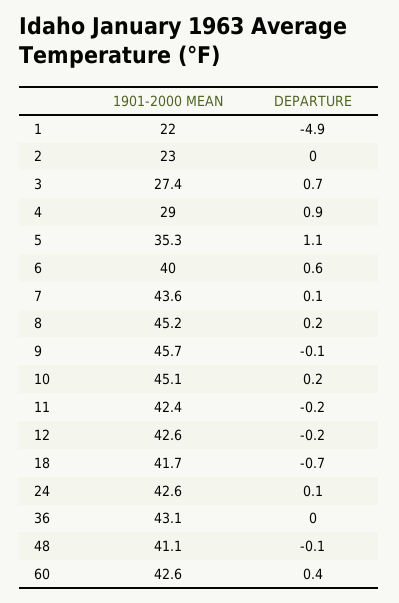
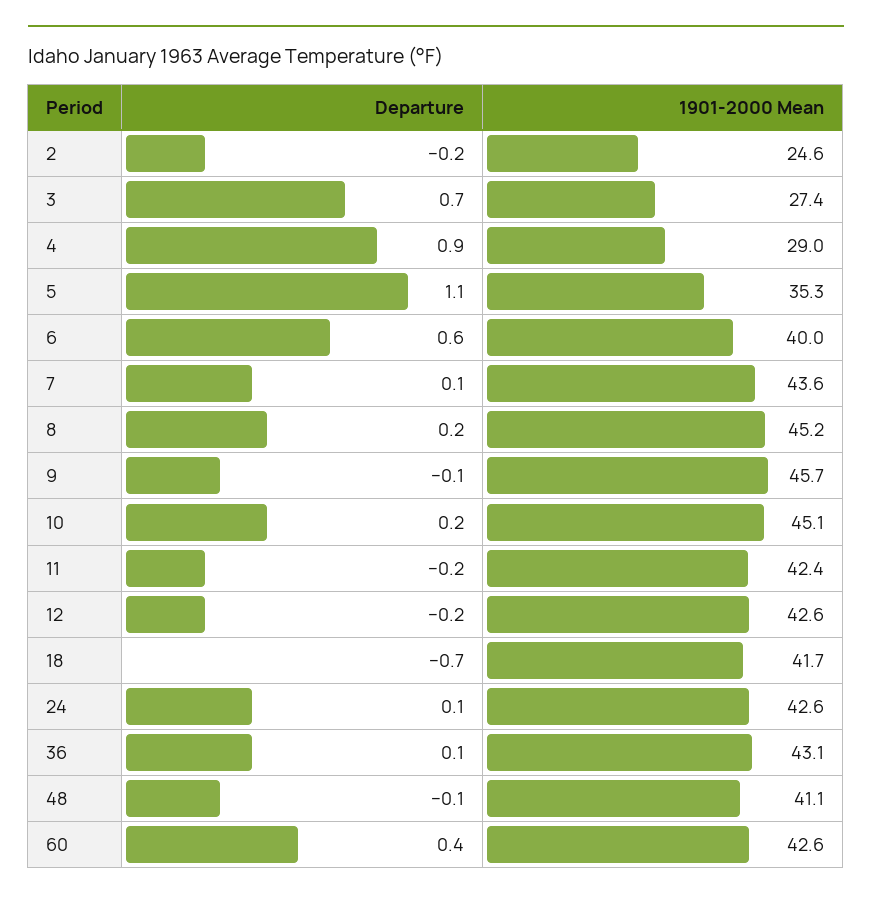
1901-2000 MEAN, 1: 22 -> none
DEPARTURE, 1: -4.9 -> none
1901-2000 MEAN, 2: 23 -> 24.6
DEPARTURE, 2: 0 -> -0.2
DEPARTURE, 36: 0 -> 0.1

